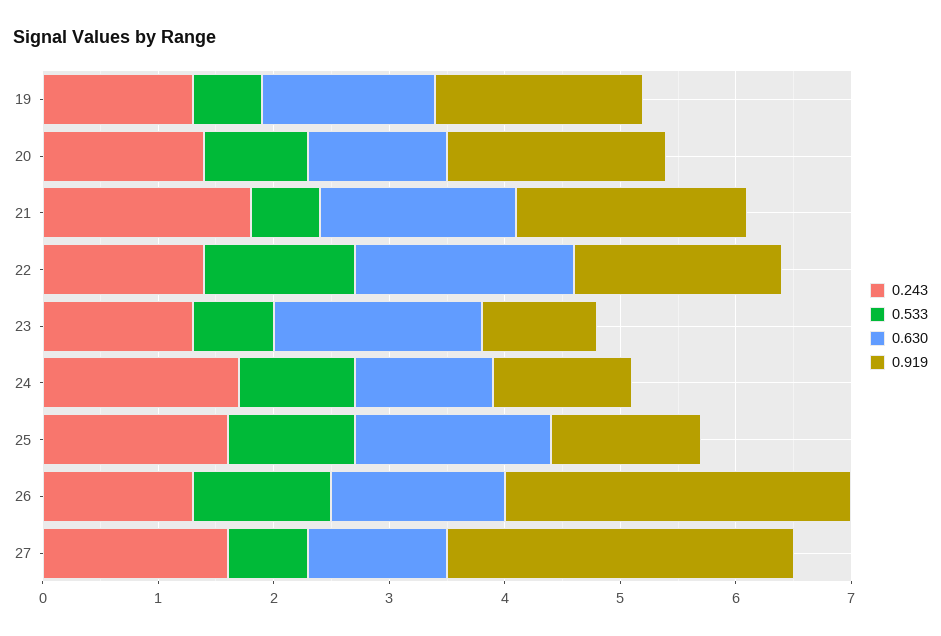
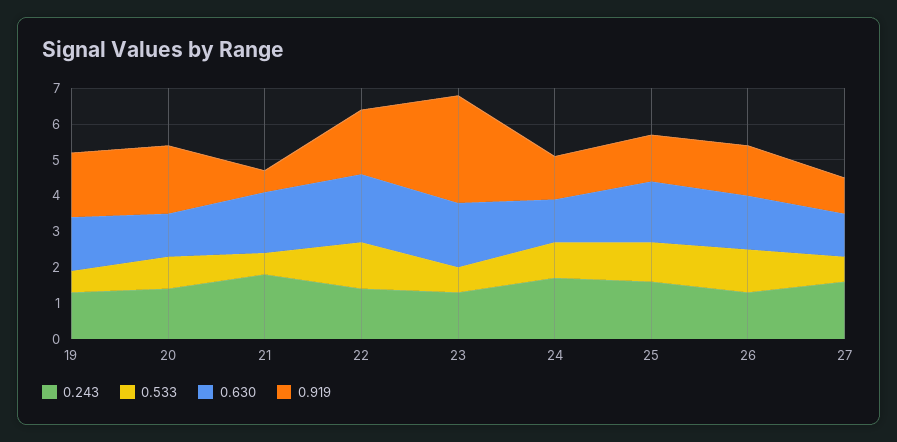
0.919, 21: 2 -> 0.5
0.919, 23: 1 -> 3
0.919, 26: 3 -> 1.5
0.919, 27: 3 -> 1

